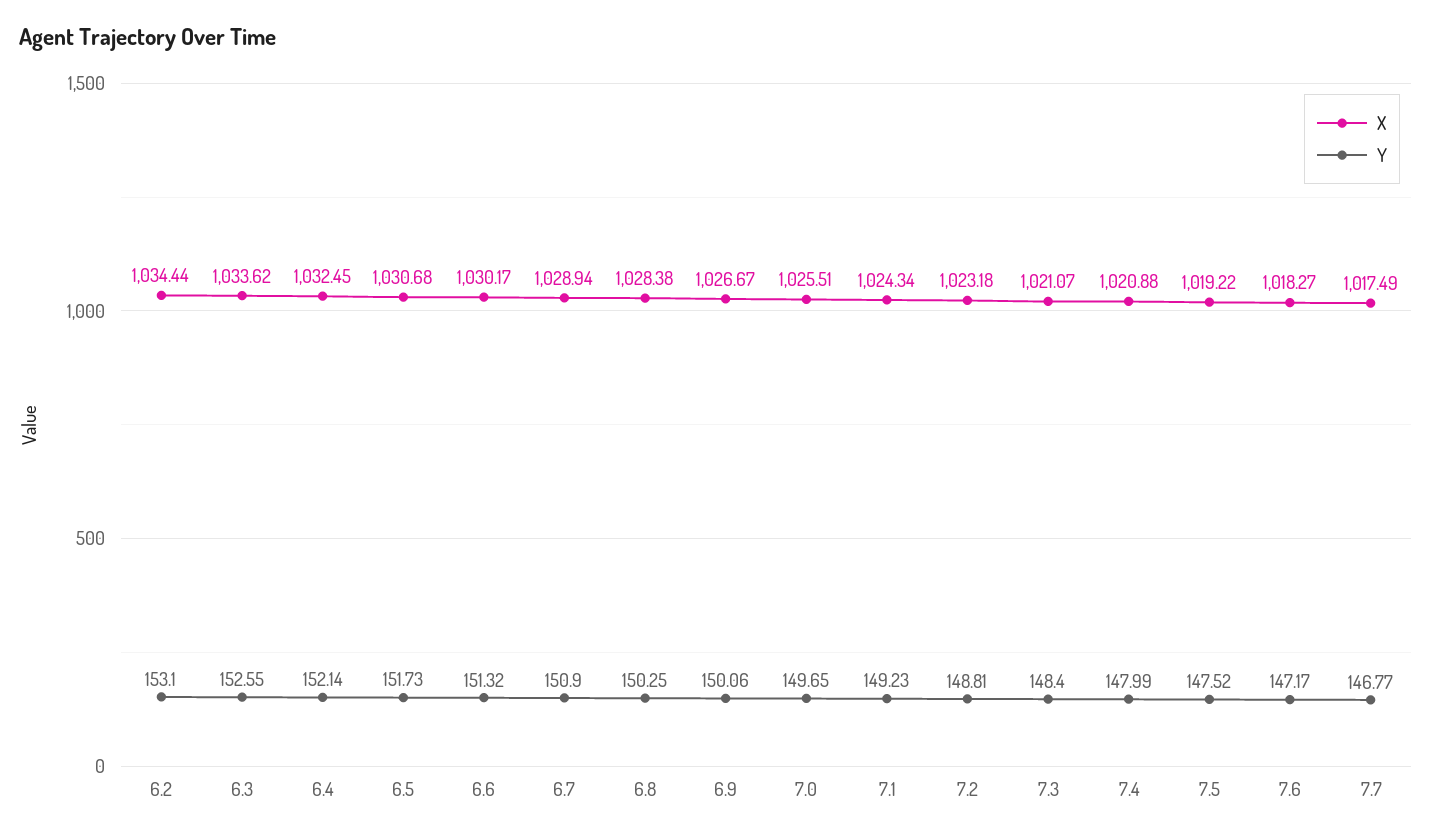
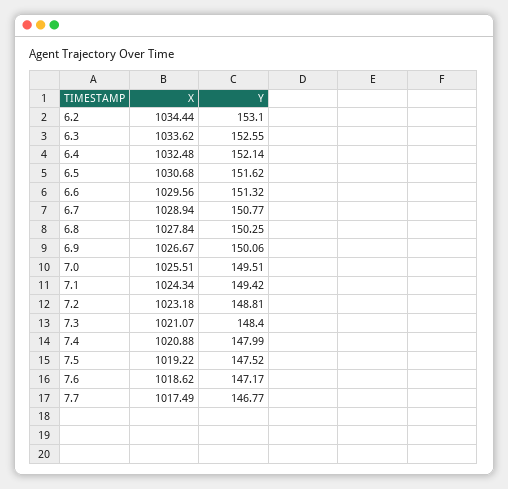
X, 6.4: 1032.45 -> 1032.48
Y, 6.5: 151.73 -> 151.62
X, 6.6: 1030.17 -> 1029.56
Y, 6.7: 150.9 -> 150.77
X, 6.8: 1028.38 -> 1027.84
Y, 7.0: 149.65 -> 149.51
Y, 7.1: 149.23 -> 149.42
X, 7.6: 1018.27 -> 1018.62

